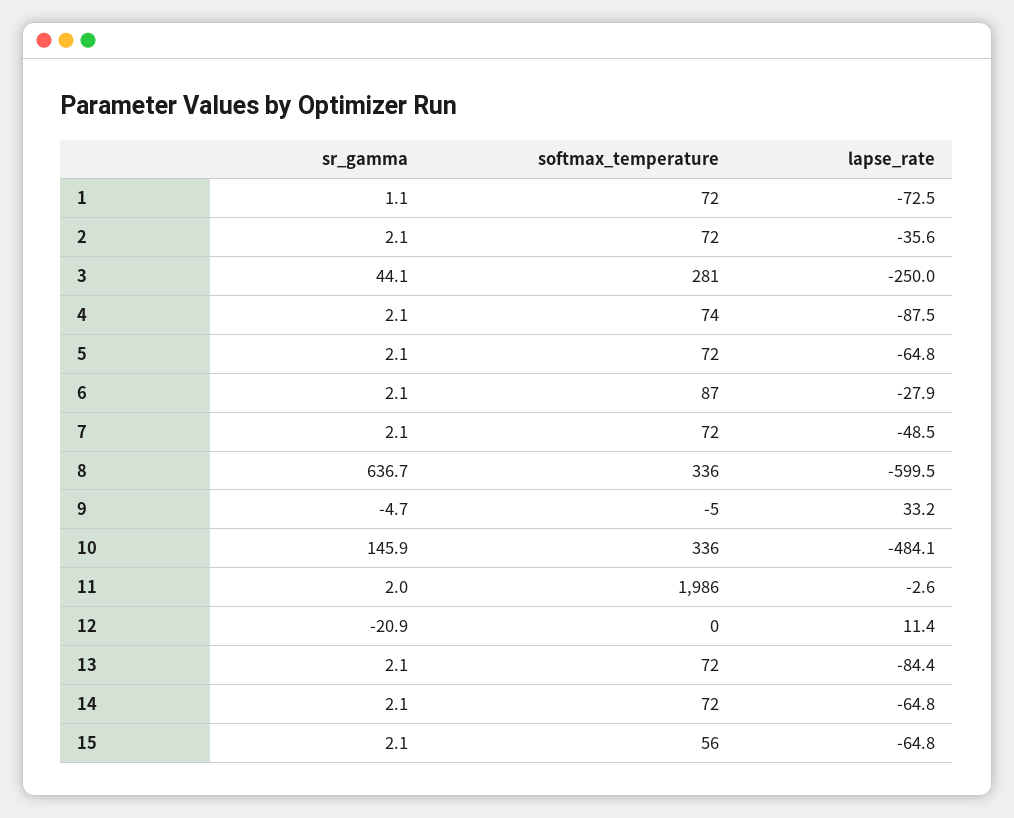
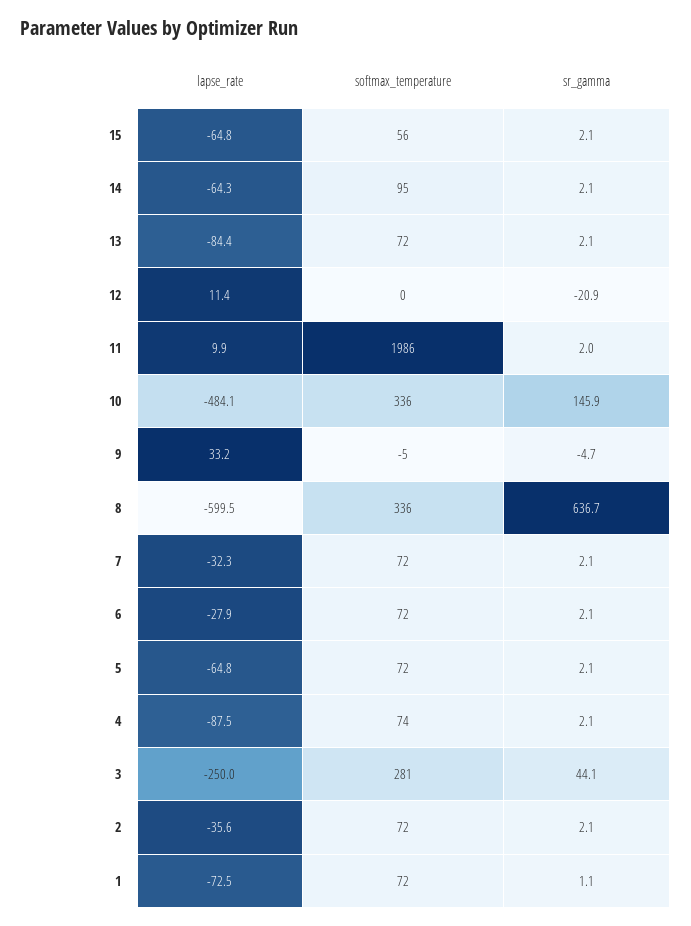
softmax_temperature, 6: 87 -> 72
lapse_rate, 7: -48.5 -> -32.3
lapse_rate, 11: -2.6 -> 9.9
softmax_temperature, 14: 72 -> 95
lapse_rate, 14: -64.8 -> -64.3

